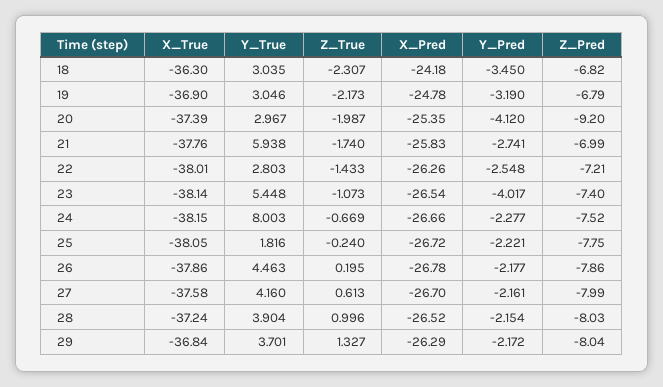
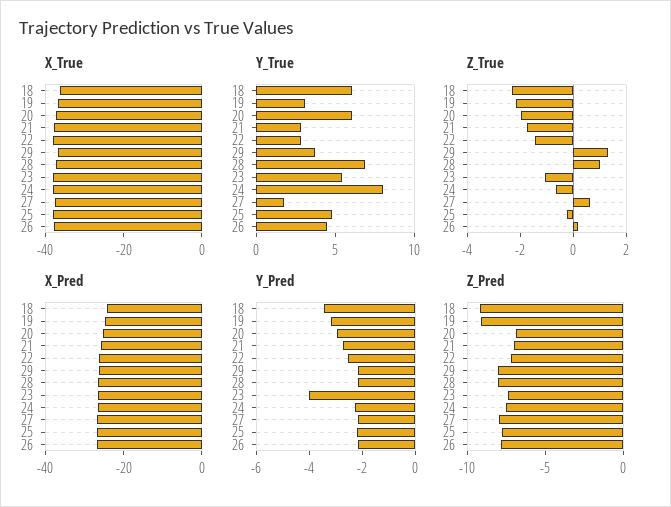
Y_True, 18: 3.035 -> 6
Z_Pred, 18: -6.82 -> -9
Z_Pred, 19: -6.79 -> -9
Y_True, 20: 2.967 -> 6
Y_Pred, 20: -4.12 -> -3
Z_Pred, 20: -9.2 -> -7
Y_True, 21: 5.938 -> 3
Y_True, 25: 1.816 -> 5
Y_True, 27: 4.16 -> 2
Y_True, 28: 3.904 -> 7

